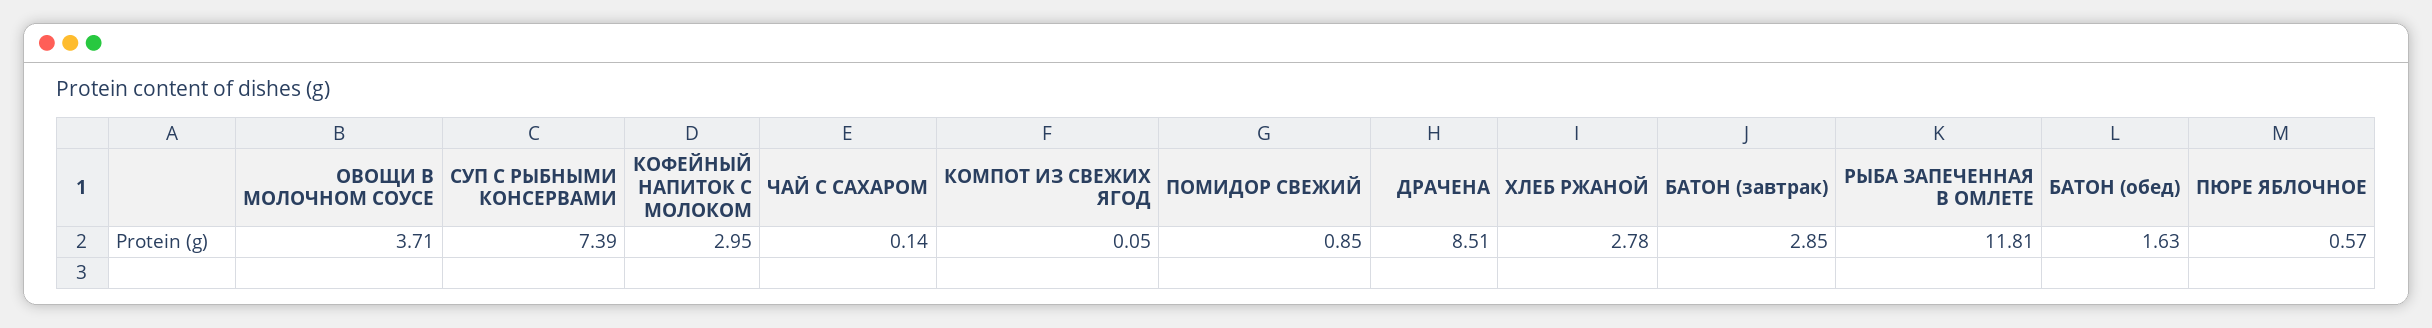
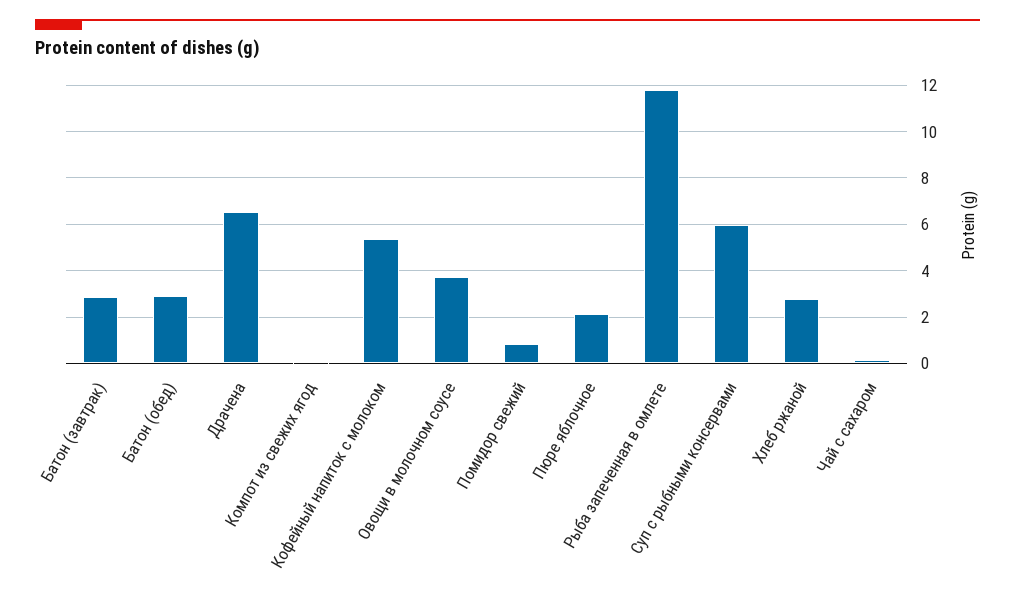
СУП С РЫБНЫМИ КОНСЕРВАМИ: 7.39 -> 6
КОФЕЙНЫЙ НАПИТОК С МОЛОКОМ: 2.95 -> 5.5
ДРАЧЕНА: 8.51 -> 6.5
БАТОН (обед): 1.63 -> 3
ПЮРЕ ЯБЛОЧНОЕ: 0.57 -> 2

